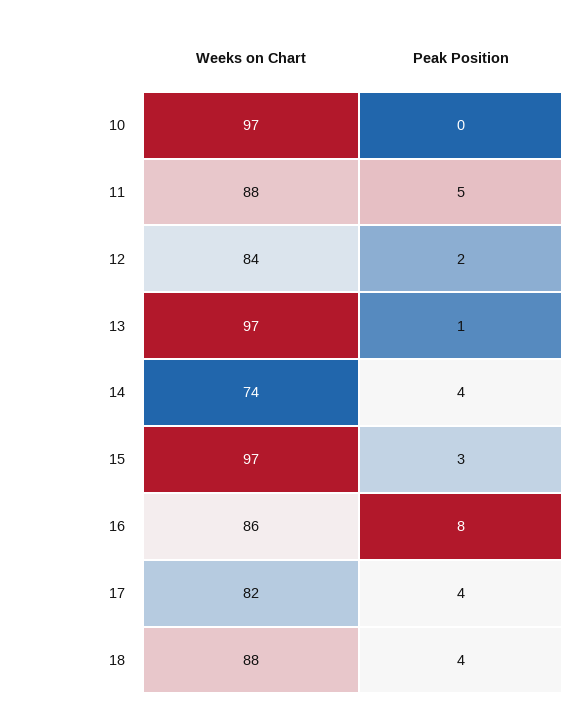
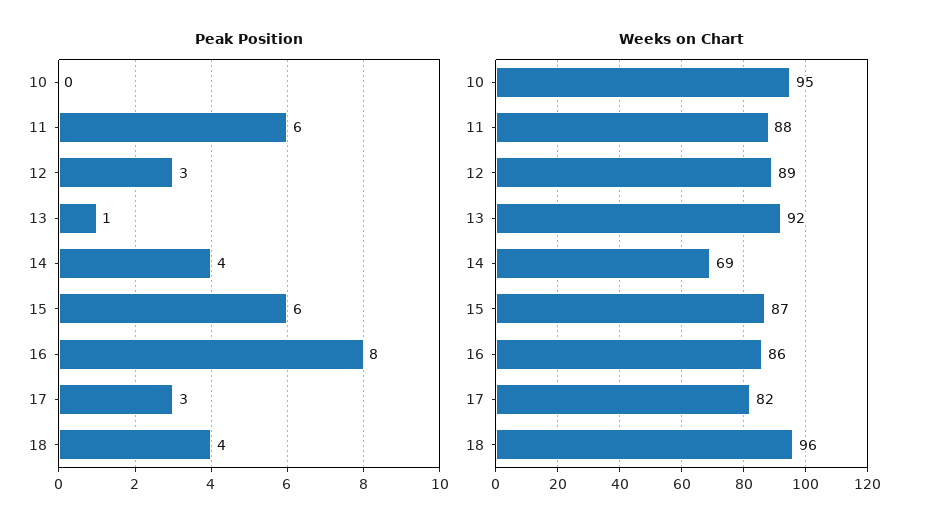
Weeks on Chart, 10: 97 -> 95
Peak Position, 11: 5 -> 6
Weeks on Chart, 12: 84 -> 89
Peak Position, 12: 2 -> 3
Weeks on Chart, 13: 97 -> 92
Weeks on Chart, 14: 74 -> 69
Weeks on Chart, 15: 97 -> 87
Peak Position, 15: 3 -> 6
Peak Position, 17: 4 -> 3
Weeks on Chart, 18: 88 -> 96

